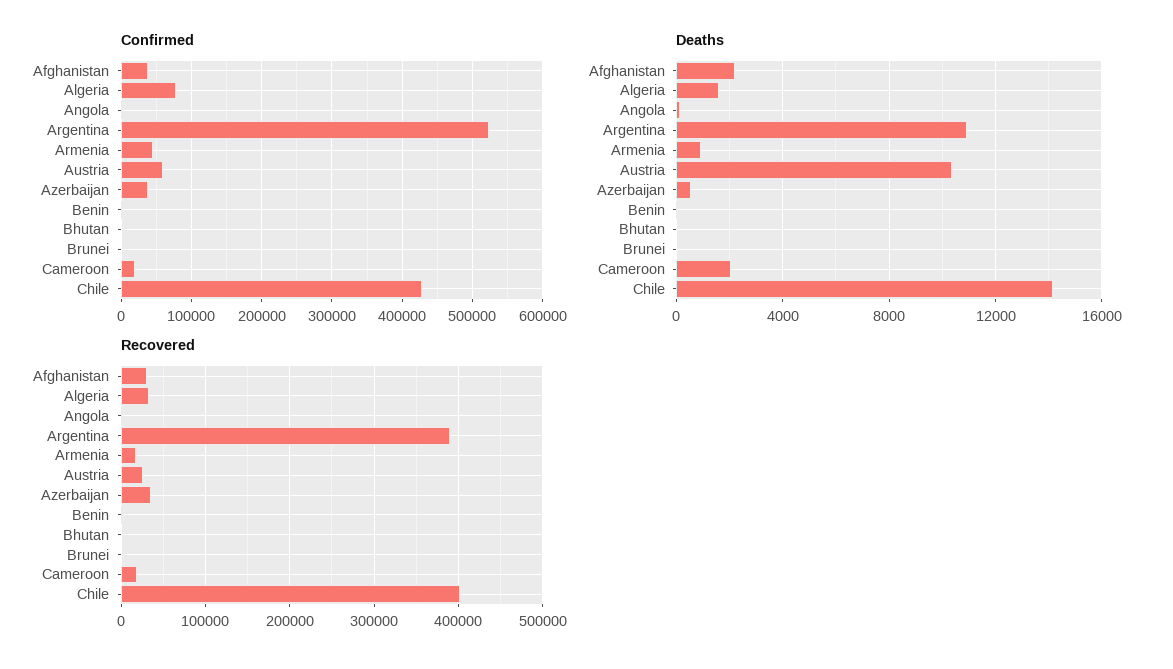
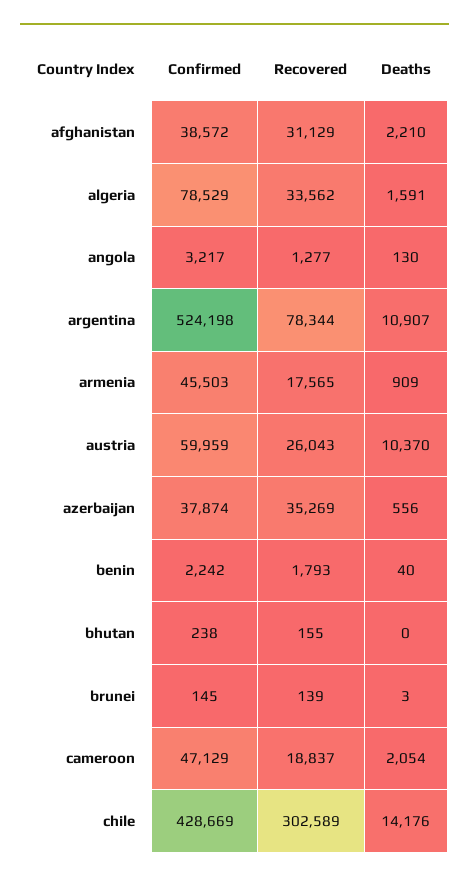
Confirmed, Cameroon: 20000 -> 47129
Recovered, Argentina: 390000 -> 78344
Recovered, Chile: 400000 -> 302589

